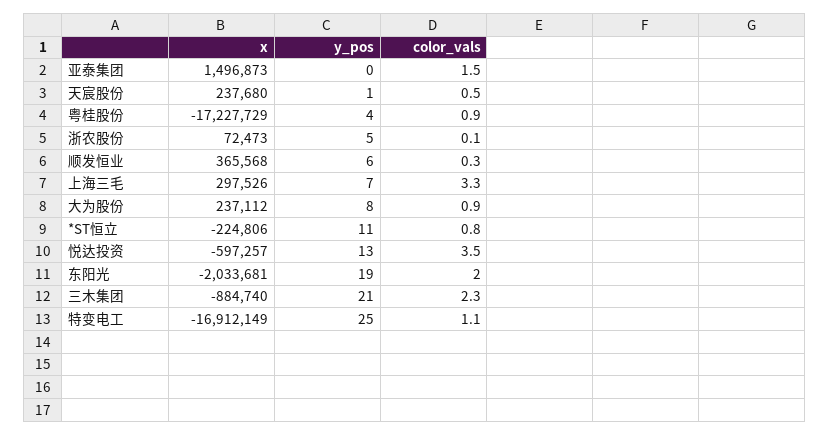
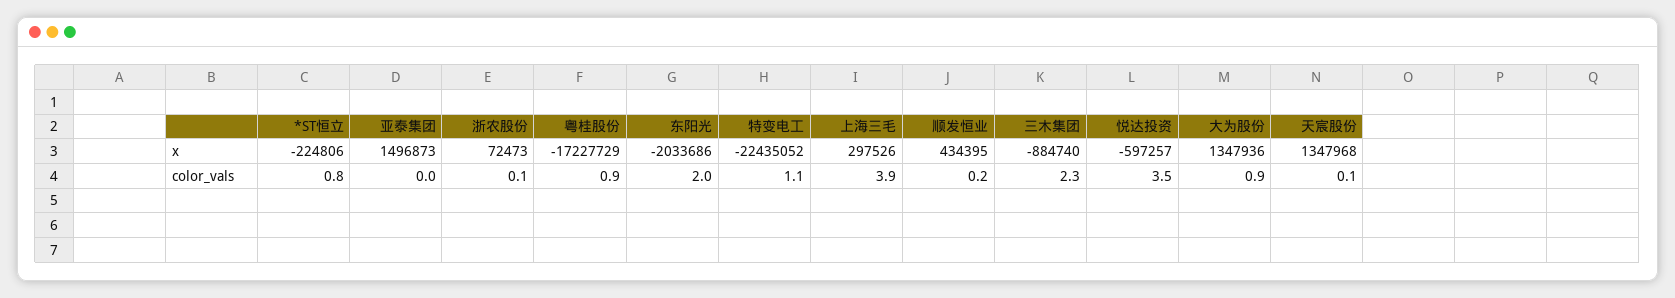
y_pos, 亚泰集团: 0 -> none
color_vals, 亚泰集团: 1.5 -> 0
x, 天宸股份: 237680 -> 1347968
y_pos, 天宸股份: 1 -> none
color_vals, 天宸股份: 0.5 -> 0.1
y_pos, 粤桂股份: 4 -> none
y_pos, 浙农股份: 5 -> none
x, 顺发恒业: 365568 -> 434395
y_pos, 顺发恒业: 6 -> none
color_vals, 顺发恒业: 0.3 -> 0.2
y_pos, 上海三毛: 7 -> none
color_vals, 上海三毛: 3.3 -> 3.9
x, 大为股份: 237112 -> 1347936
y_pos, 大为股份: 8 -> none
y_pos, *ST恒立: 11 -> none
y_pos, 悦达投资: 13 -> none
x, 东阳光: -2033681 -> -2033686
y_pos, 东阳光: 19 -> none
y_pos, 三木集团: 21 -> none
x, 特变电工: -16912149 -> -22435052
y_pos, 特变电工: 25 -> none

